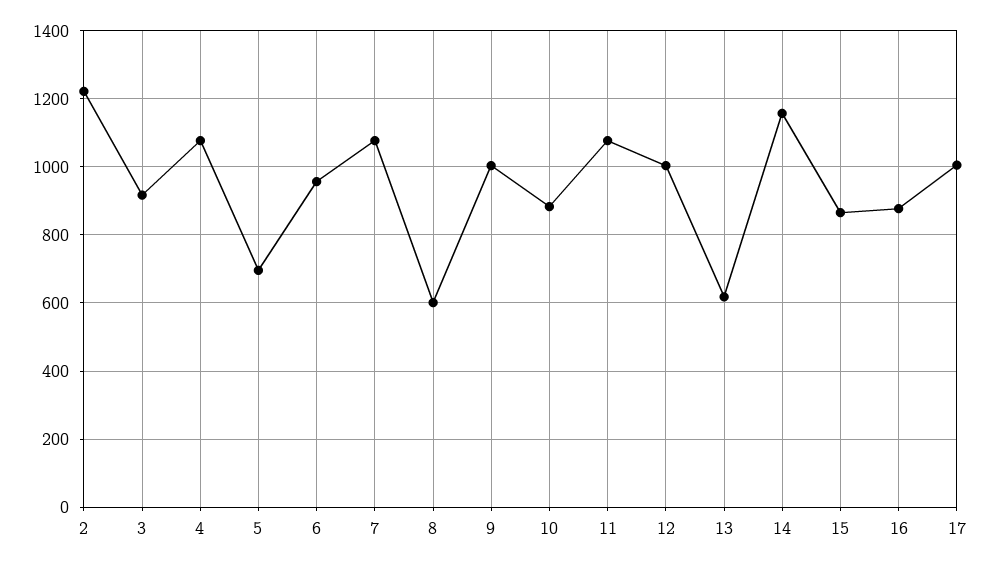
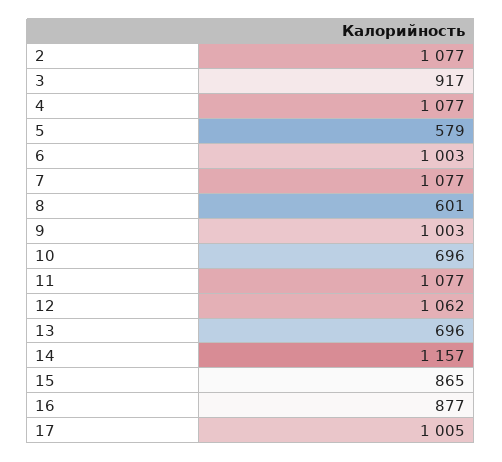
2: 1220 -> 1077
5: 700 -> 579
6: 960 -> 1003
10: 880 -> 696
12: 1000 -> 1062
13: 620 -> 696

